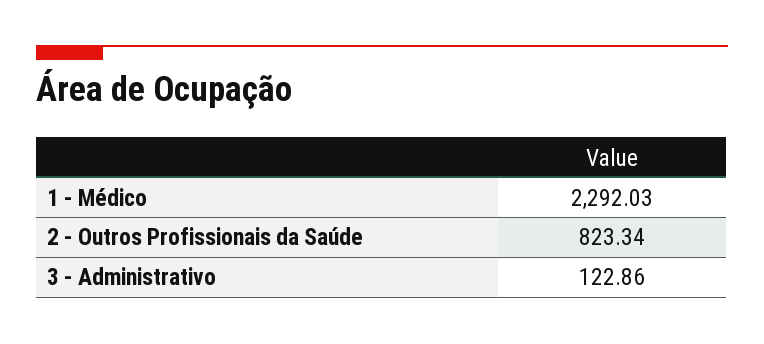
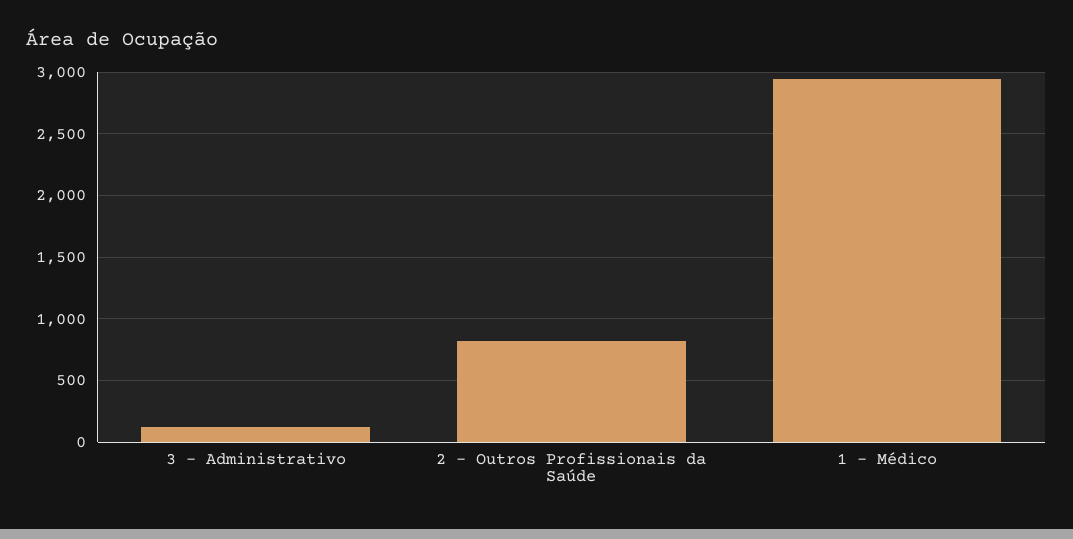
1 - Médico: 2292.03 -> 2950

